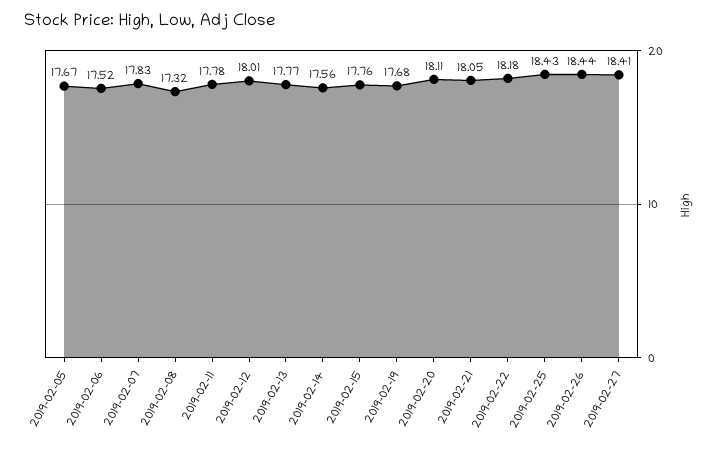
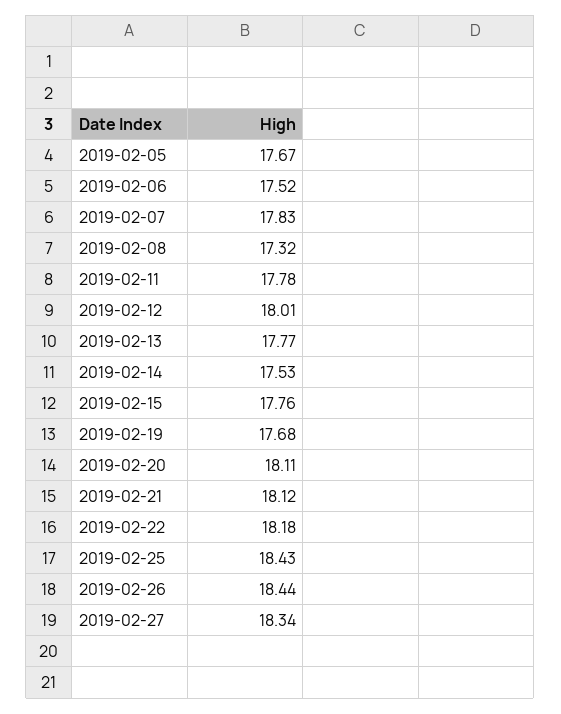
2019-02-14: 17.56 -> 17.53
2019-02-21: 18.05 -> 18.12
2019-02-27: 18.41 -> 18.34

